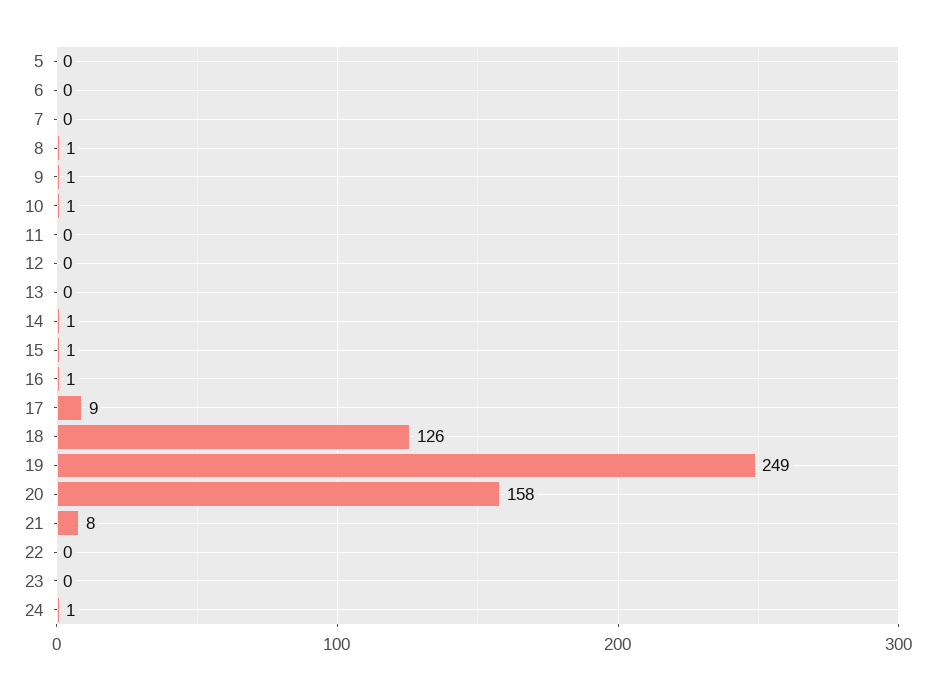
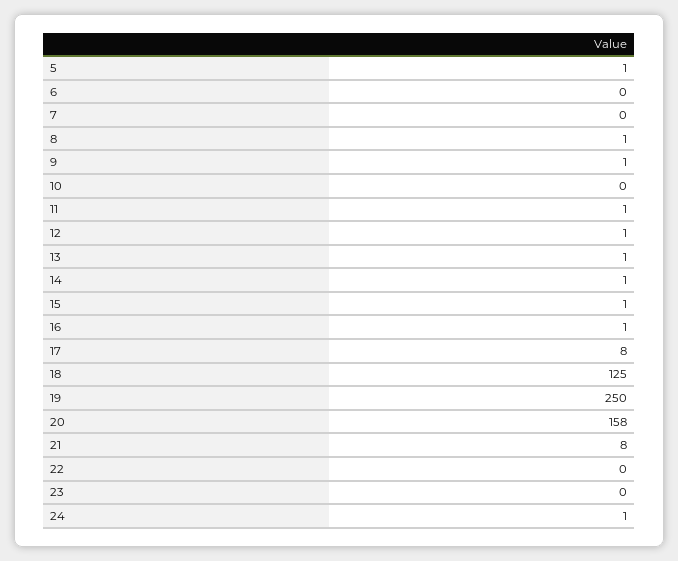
5: 0 -> 1
10: 1 -> 0
11: 0 -> 1
12: 0 -> 1
13: 0 -> 1
17: 9 -> 8
18: 126 -> 125
19: 249 -> 250

